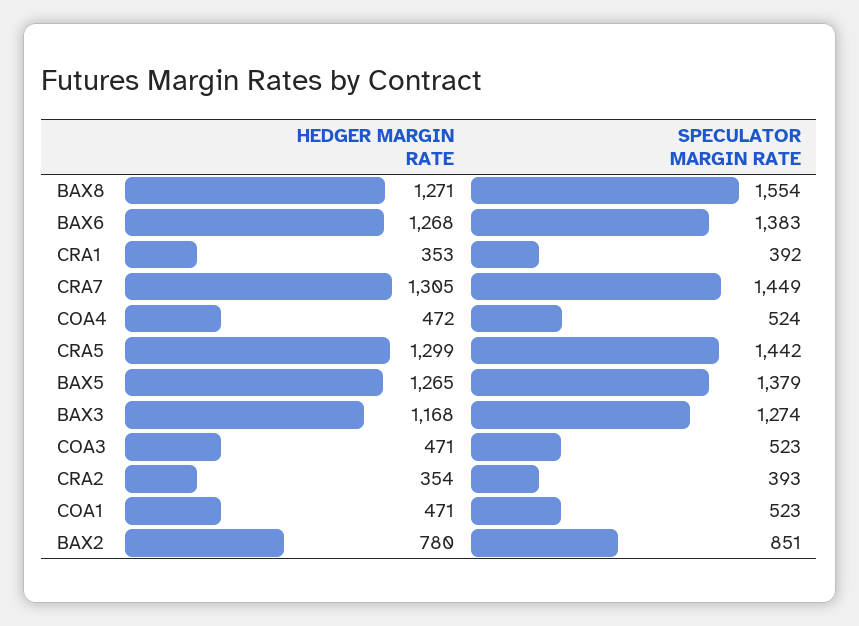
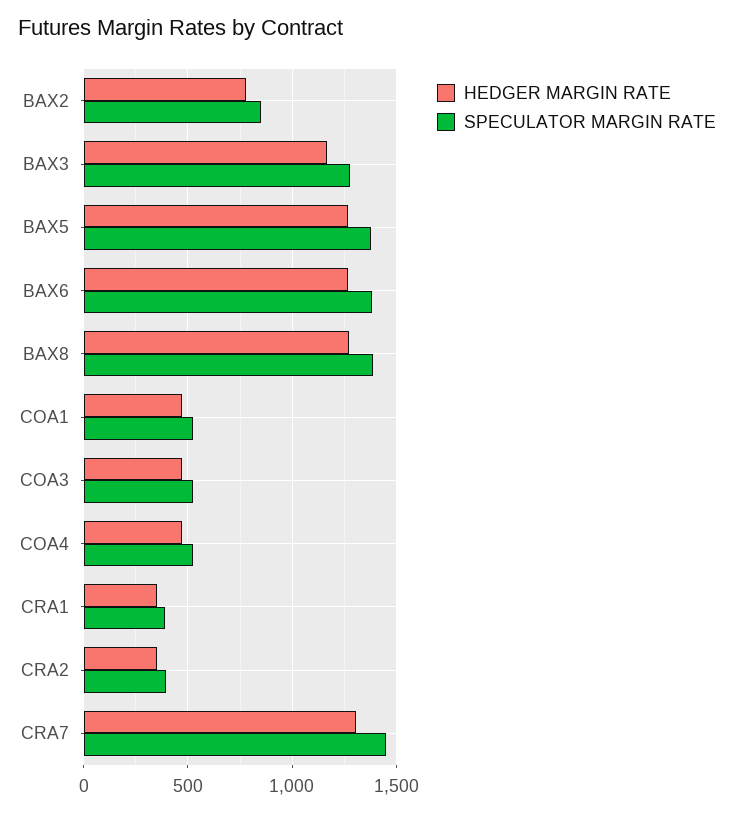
SPECULATOR MARGIN RATE, BAX8: 1554 -> 1400
HEDGER MARGIN RATE, CRA5: 1299 -> none
SPECULATOR MARGIN RATE, CRA5: 1442 -> none

